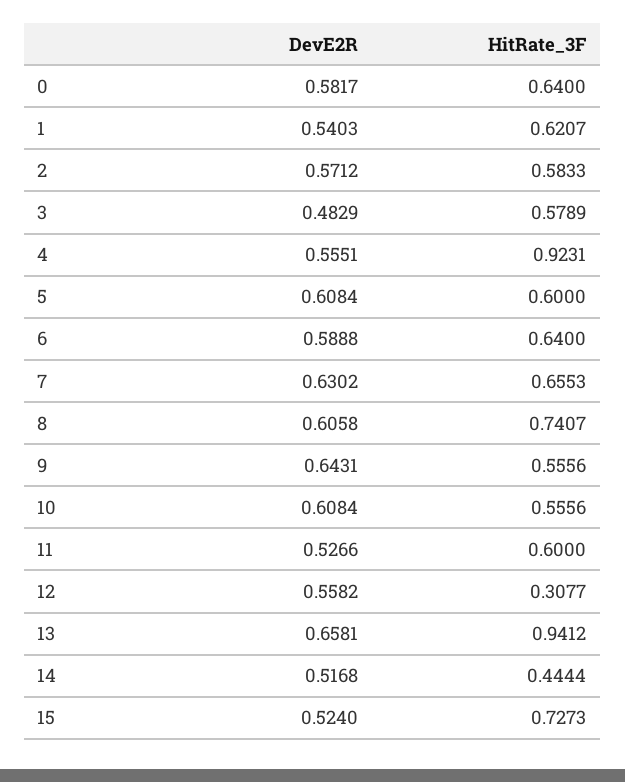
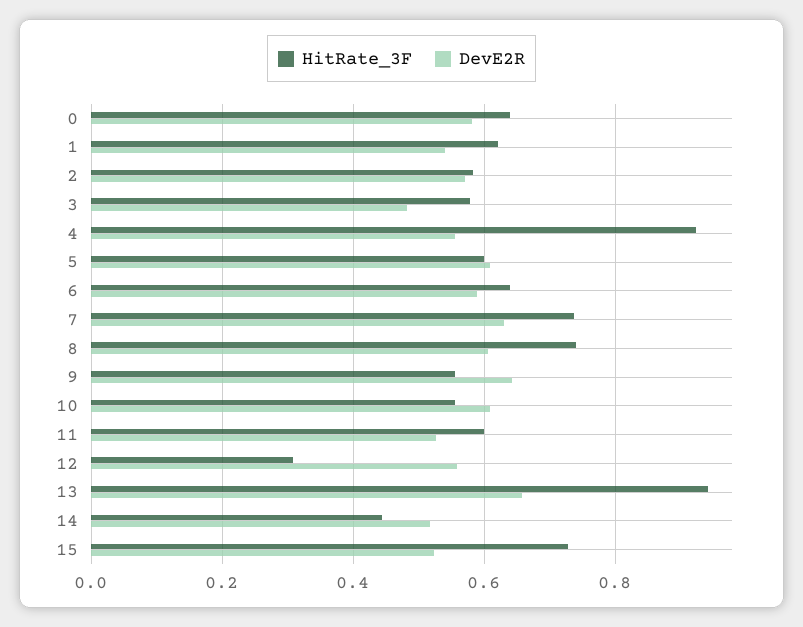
HitRate_3F, 7: 0.6553 -> 0.74

